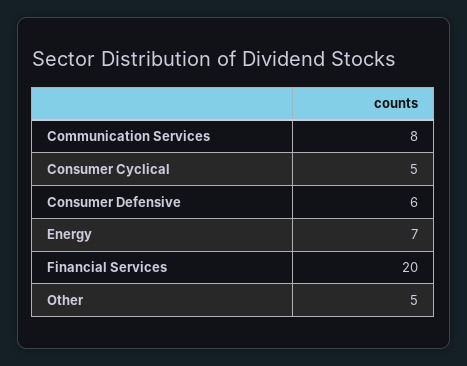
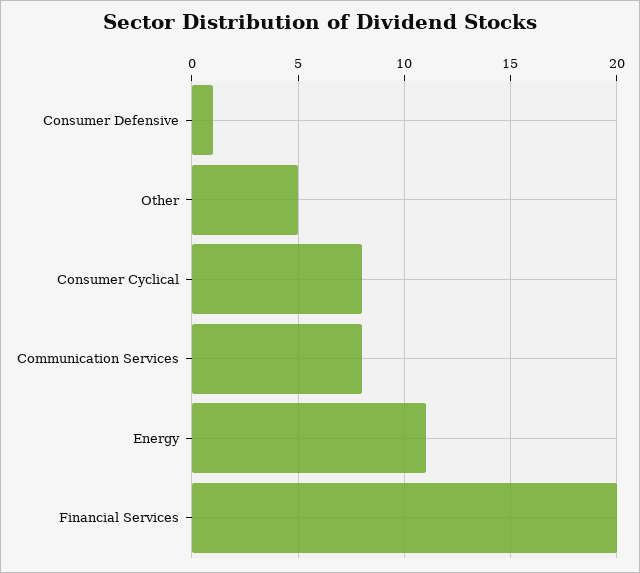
Consumer Cyclical: 5 -> 8
Consumer Defensive: 6 -> 1
Energy: 7 -> 11

